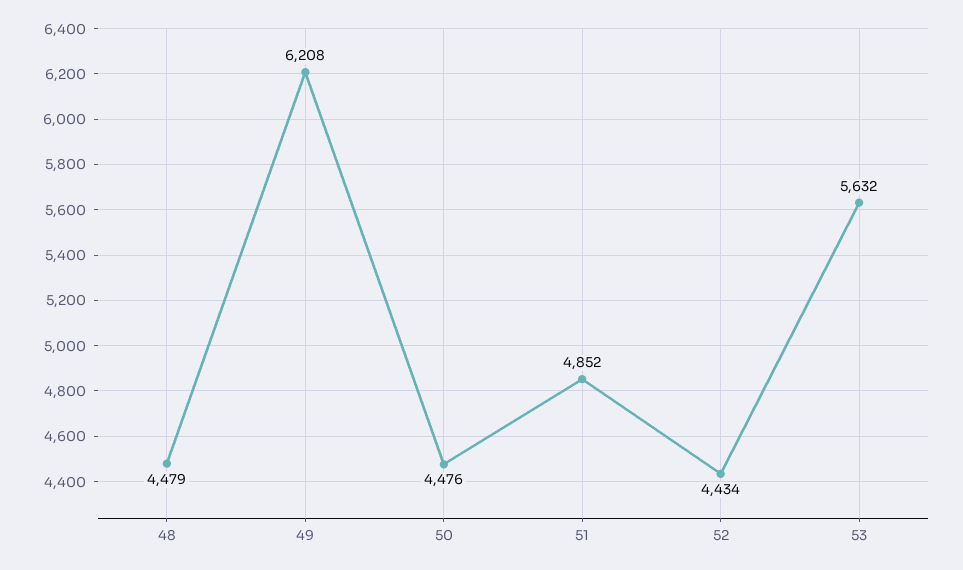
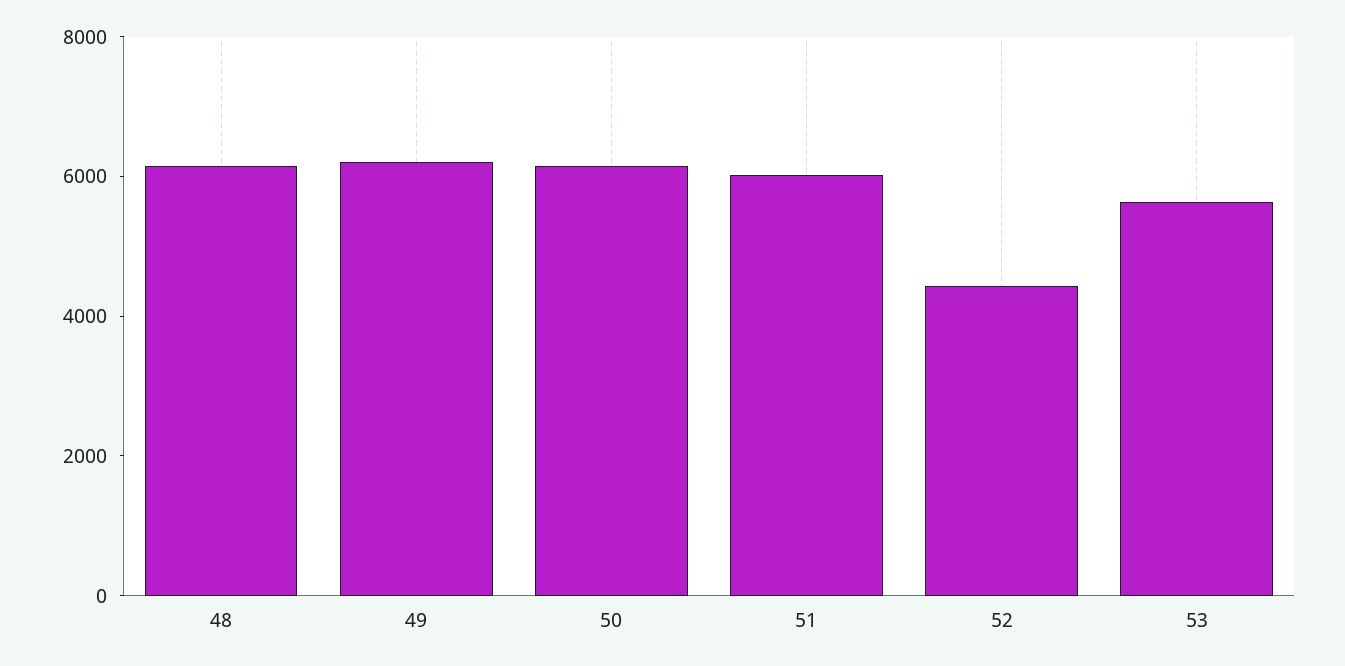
48: 4479 -> 6000
50: 4476 -> 6000
51: 4852 -> 6000

